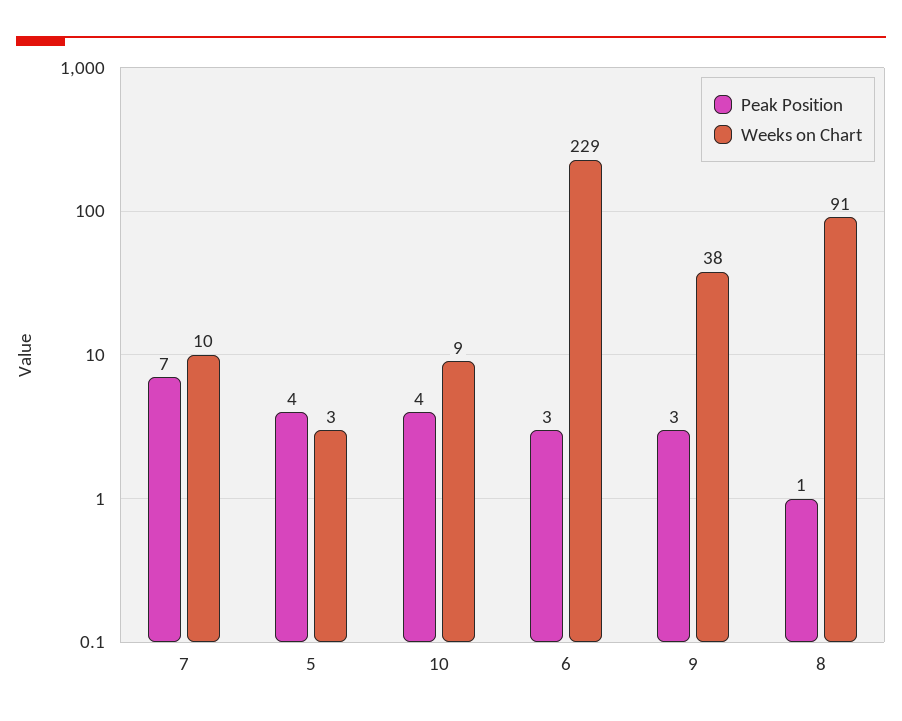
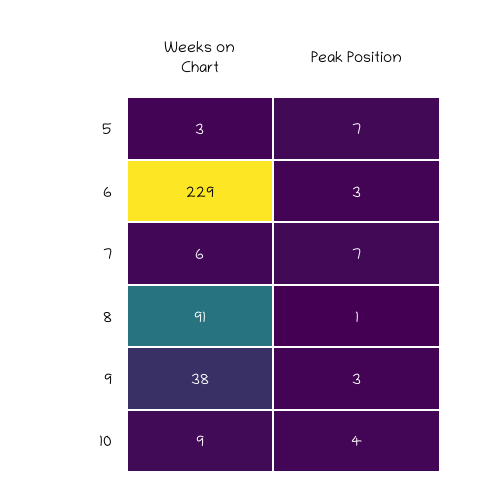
Weeks on Chart, 7: 10 -> 6
Peak Position, 5: 4 -> 7

